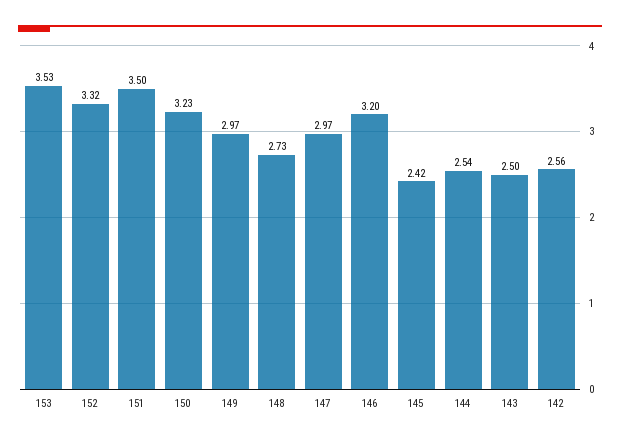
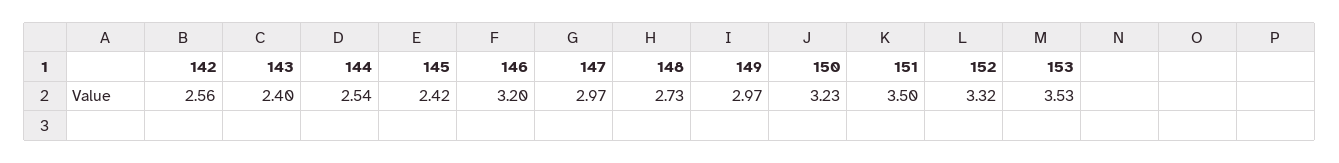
143: 2.5 -> 2.4

